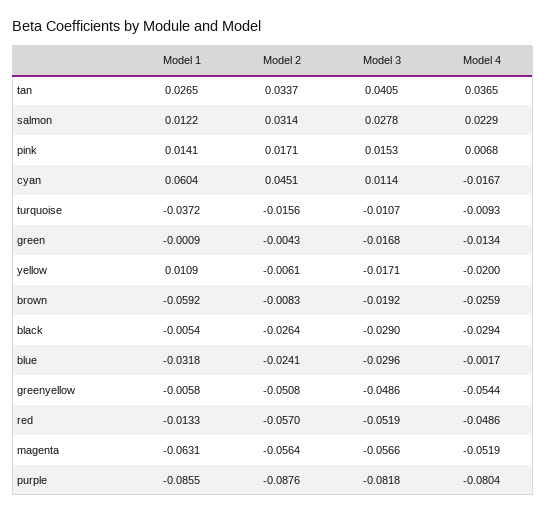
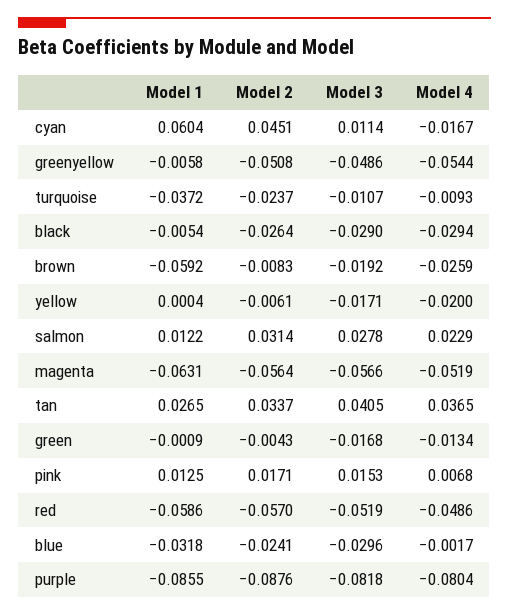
Model 1, pink: 0.0141 -> 0.0125
Model 2, turquoise: -0.0156 -> -0.0237
Model 1, yellow: 0.0109 -> 0.0004
Model 1, red: -0.0133 -> -0.0586

